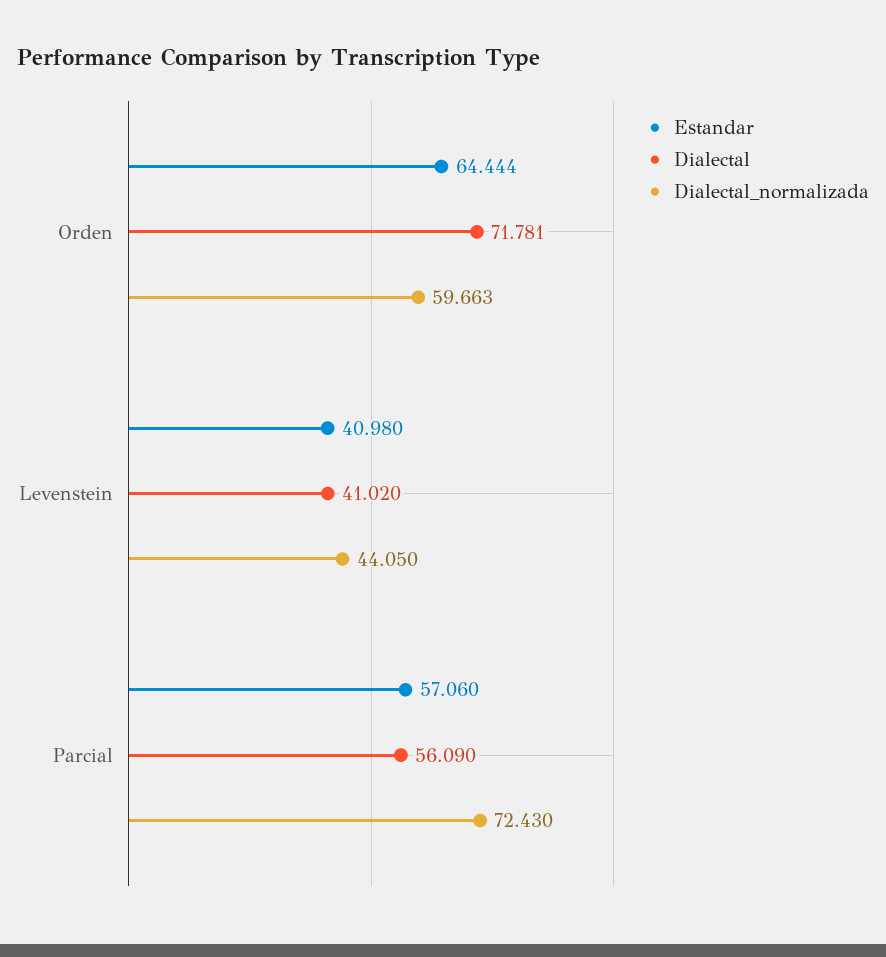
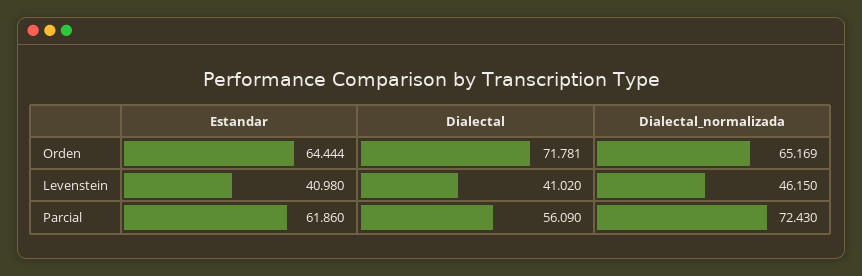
Dialectal_normalizada, Orden: 59.663 -> 65.169
Dialectal_normalizada, Levenstein: 44.05 -> 46.15
Estandar, Parcial: 57.06 -> 61.86

